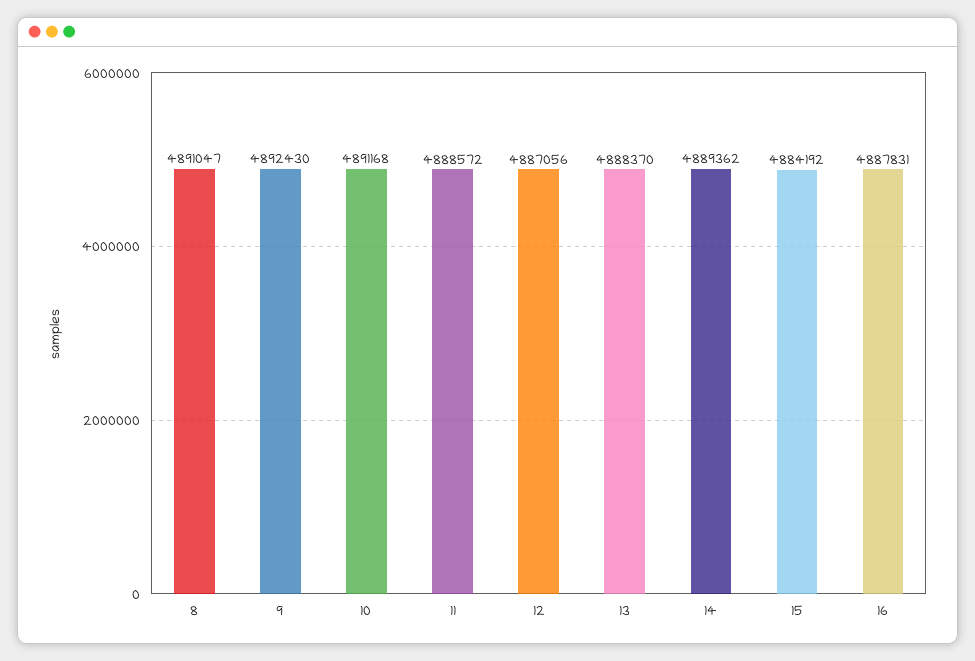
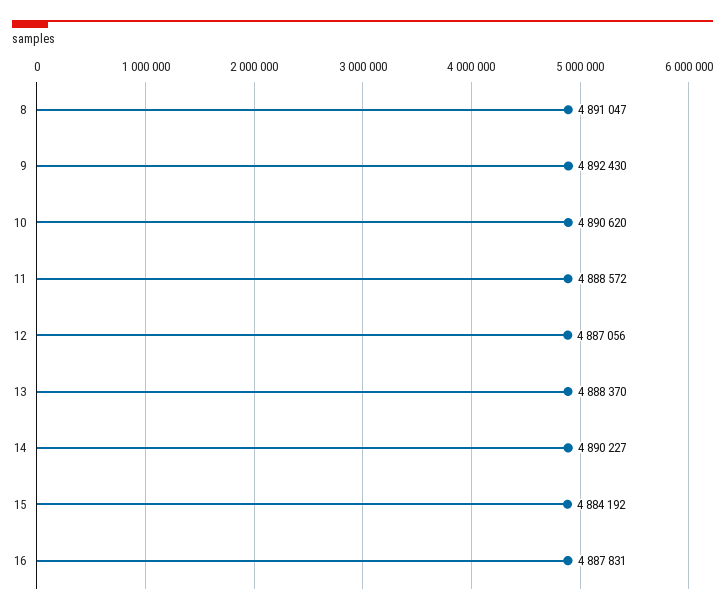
10: 4891168 -> 4890620
14: 4889362 -> 4890227

